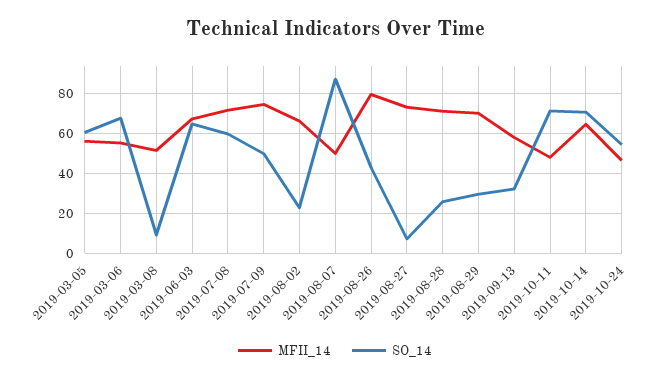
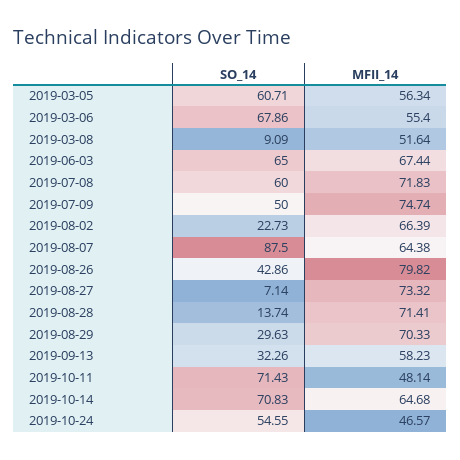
MFII_14, 2019-08-07: 50 -> 64.38
SO_14, 2019-08-28: 25 -> 13.74

